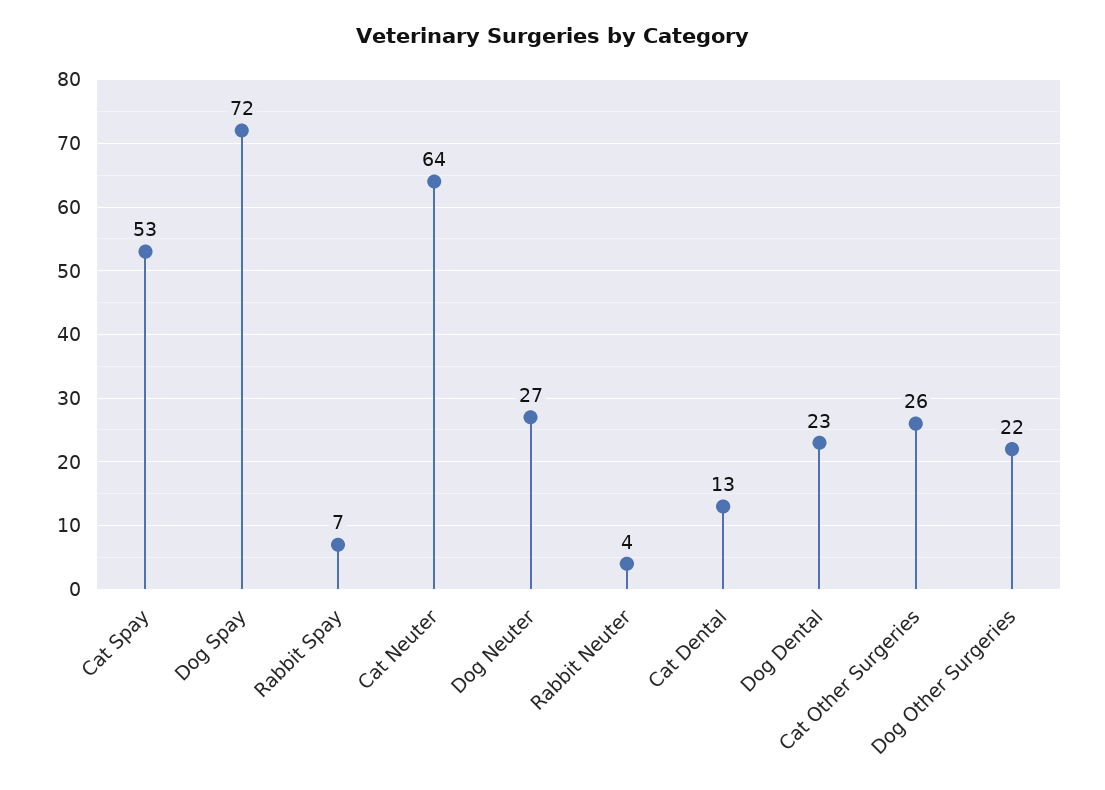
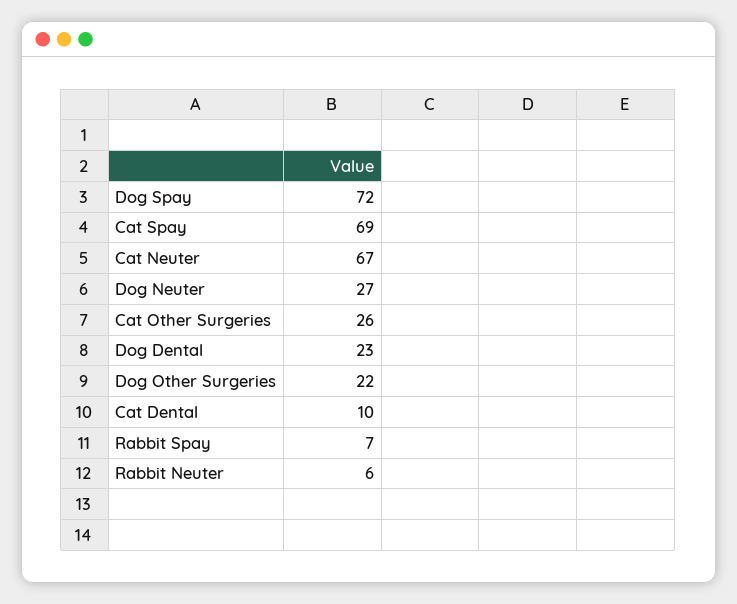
Cat Spay: 53 -> 69
Cat Neuter: 64 -> 67
Rabbit Neuter: 4 -> 6
Cat Dental: 13 -> 10

